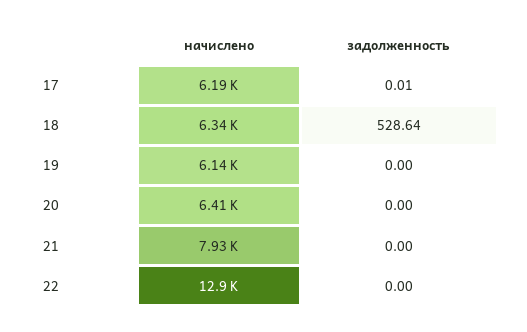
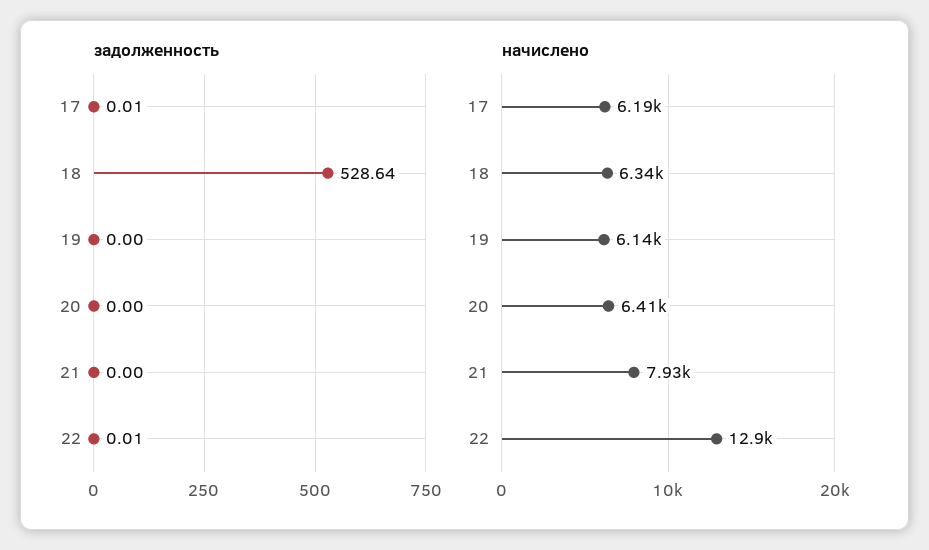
задолженность, 22: 0 -> 0.01

